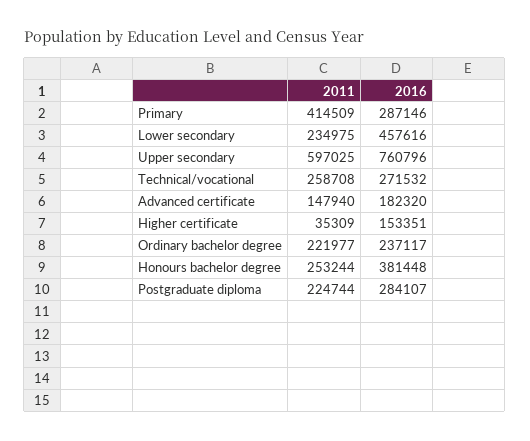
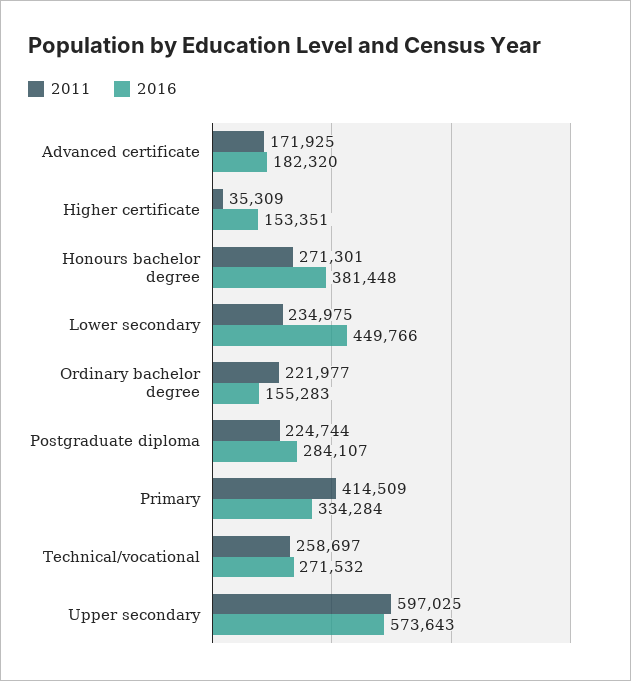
2016, Primary: 287146 -> 334284
2016, Lower secondary: 457616 -> 449766
2016, Upper secondary: 760796 -> 573643
2011, Technical/vocational: 258708 -> 258697
2011, Advanced certificate: 147940 -> 171925
2016, Ordinary bachelor degree: 237117 -> 155283
2011, Honours bachelor degree: 253244 -> 271301

